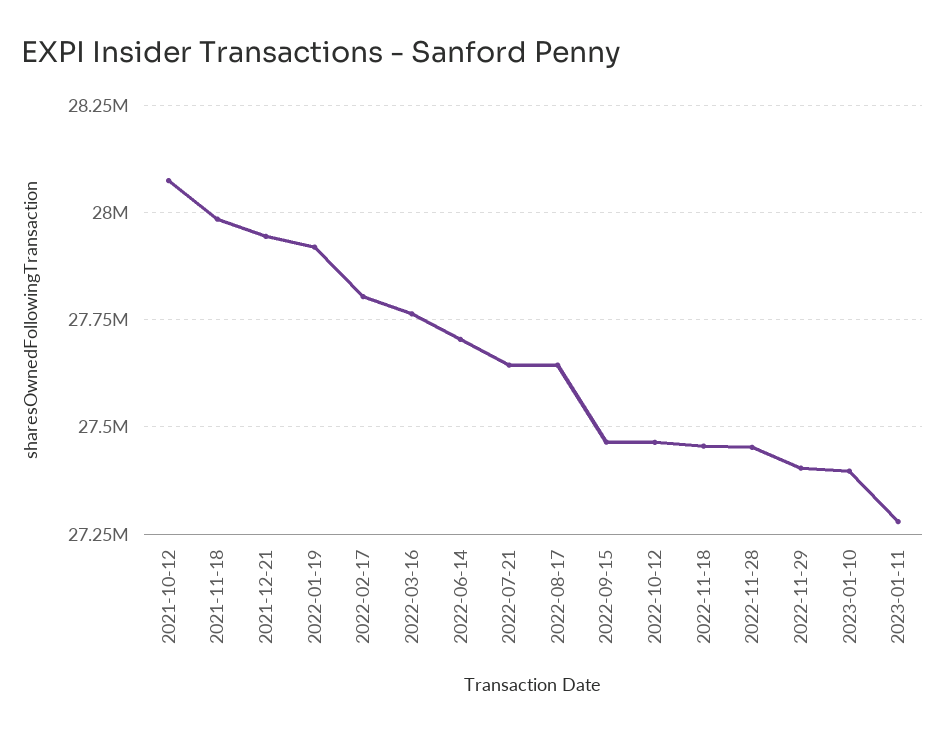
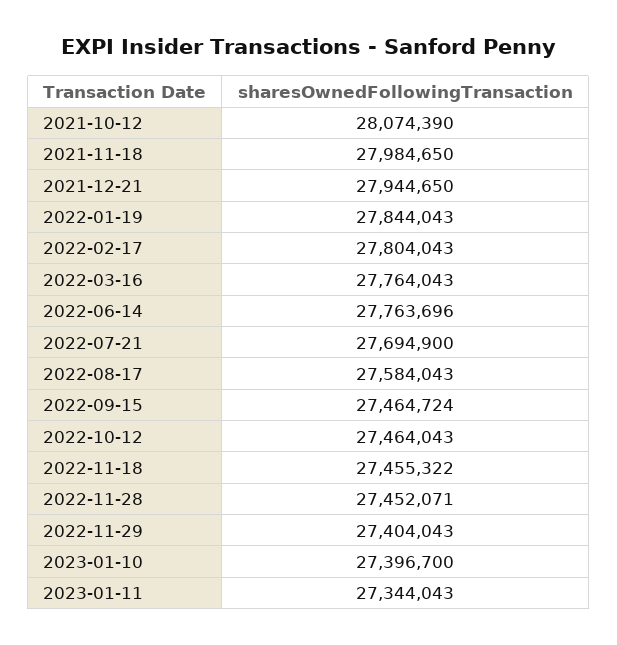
2022-01-19: 27925000 -> 27844043
2022-06-14: 27700000 -> 27763696
2022-07-21: 27650000 -> 27694900
2022-08-17: 27650000 -> 27584043
2023-01-11: 27275000 -> 27344043

